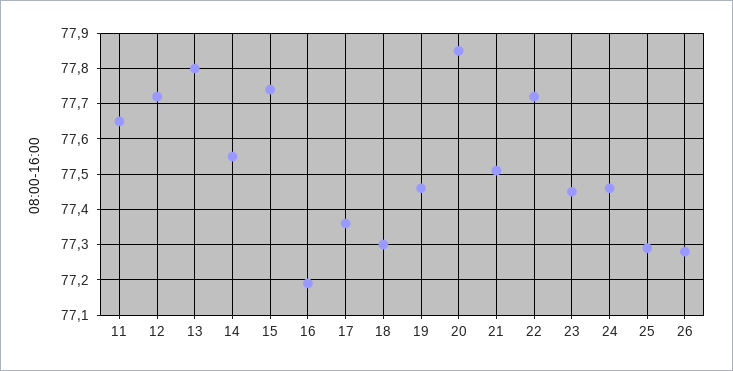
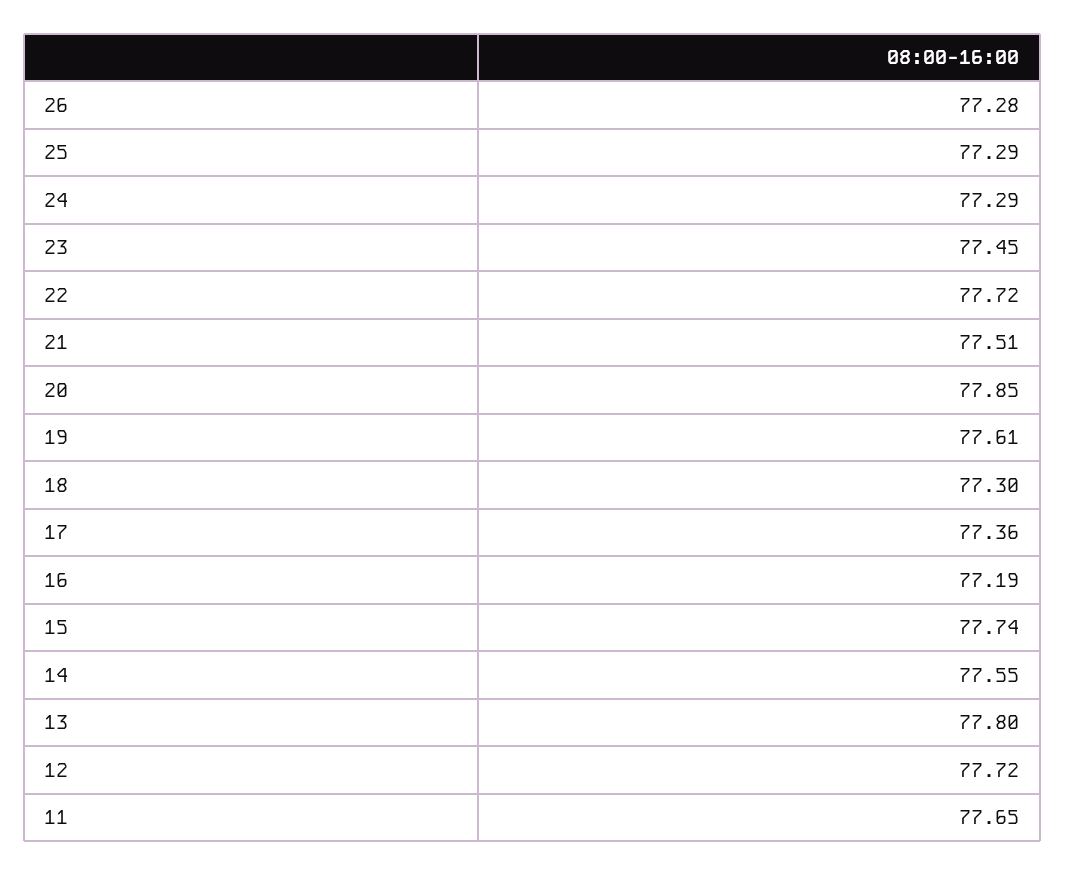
19: 77.45 -> 77.61
24: 77.45 -> 77.29

